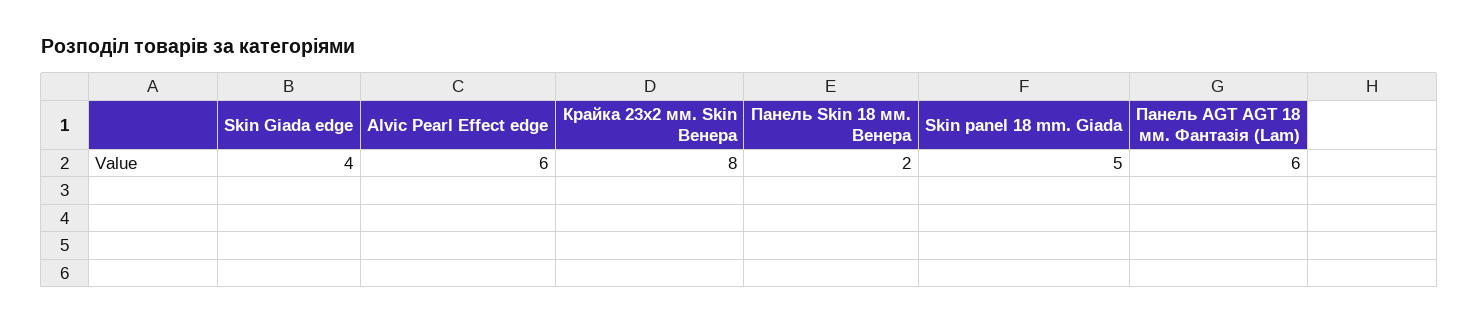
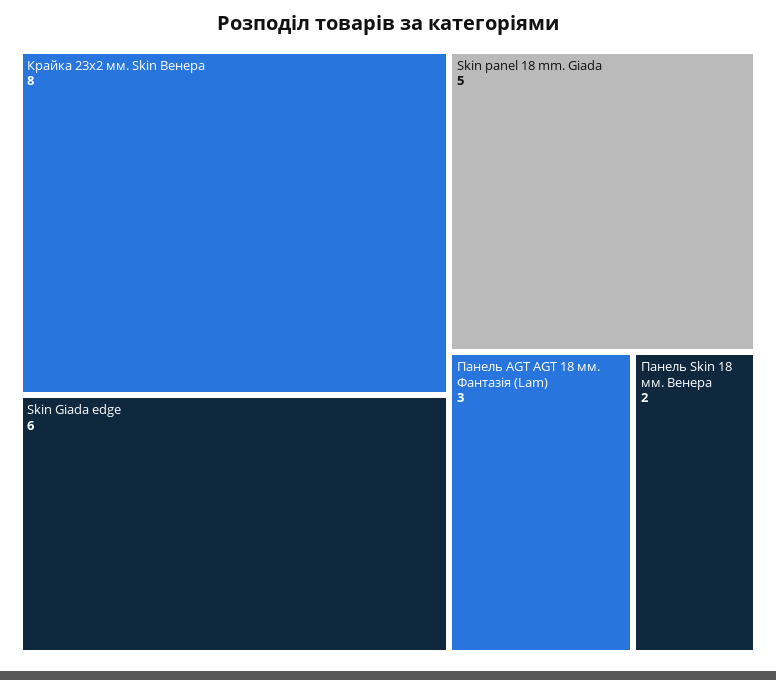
Skin Giada edge: 4 -> 6
Alvic Pearl Effect edge: 6 -> none
Панель AGT AGT 18 мм. Фантазія (Lam): 6 -> 3

